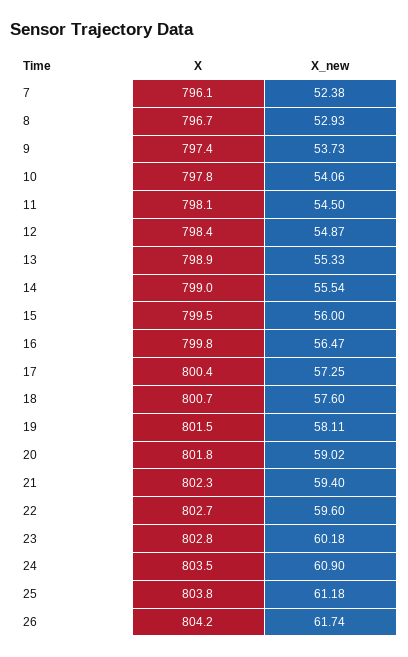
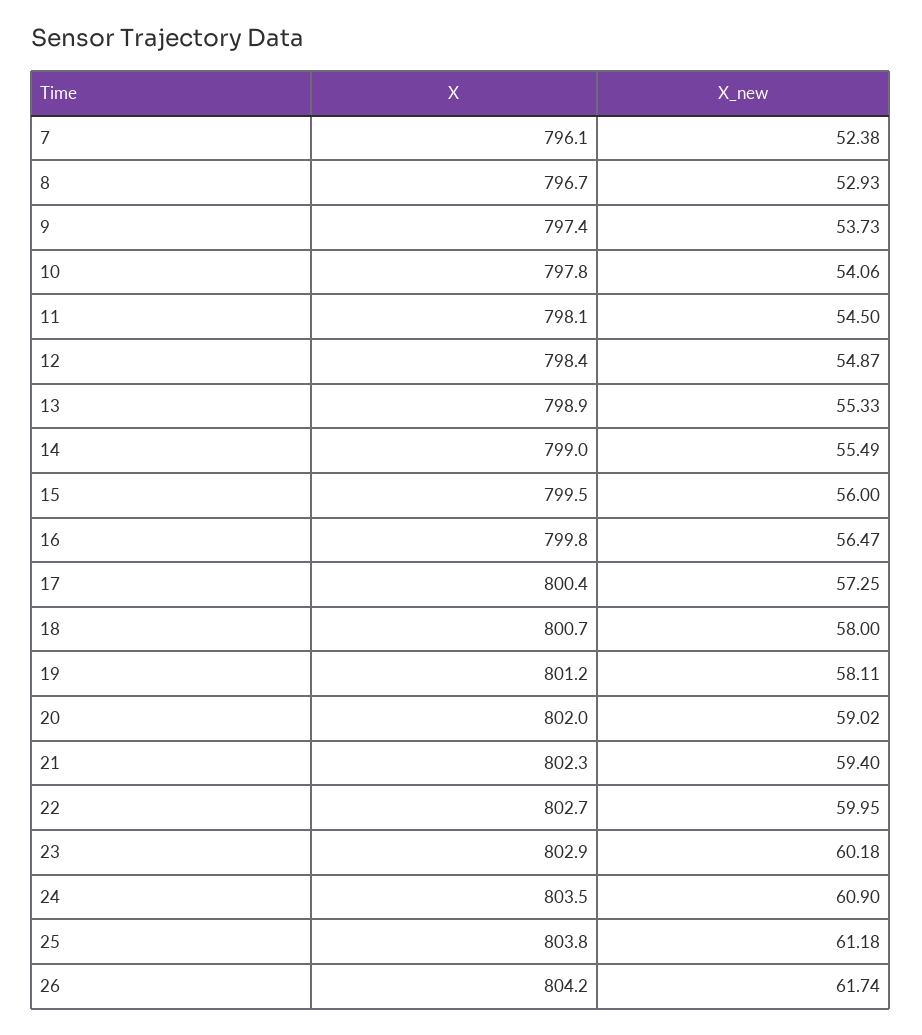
X_new, 14: 55.54 -> 55.49
X_new, 18: 57.6 -> 58
X, 19: 801.5 -> 801.2
X, 20: 801.8 -> 802
X_new, 22: 59.6 -> 59.95
X, 23: 802.8 -> 802.9

